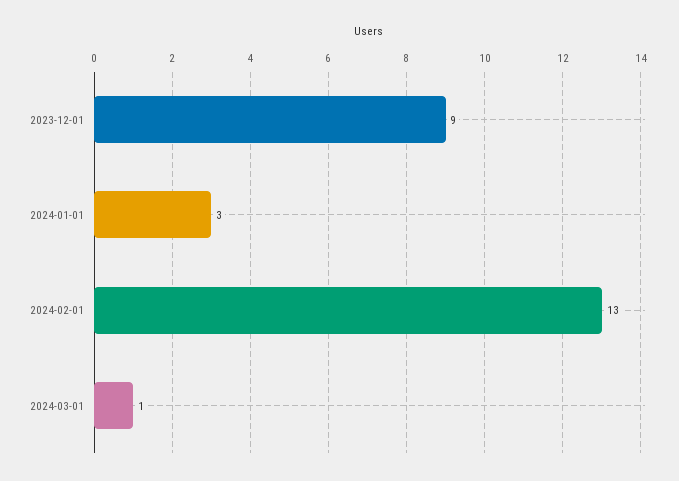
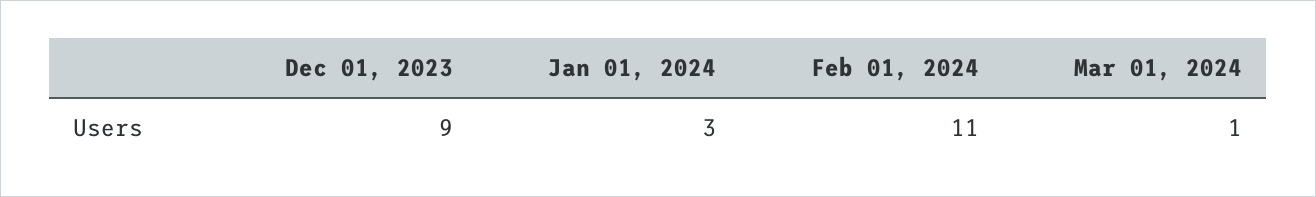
2024-02-01: 13 -> 11

